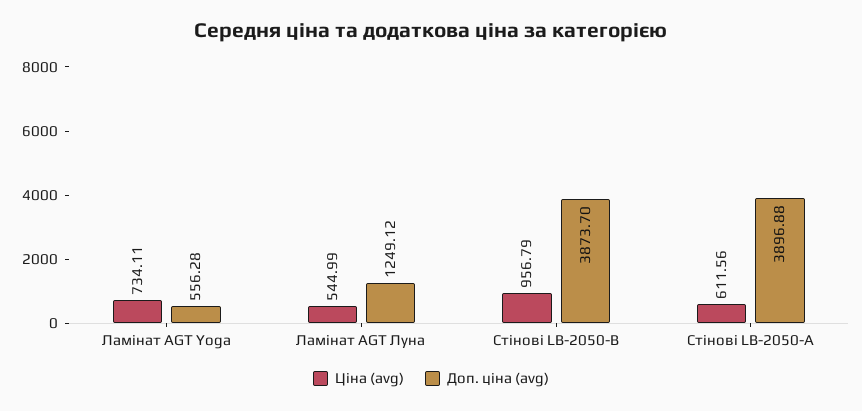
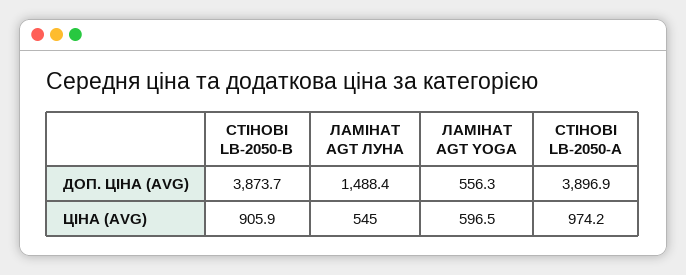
Ціна (avg), Ламінат AGT Yoga: 734.11 -> 596.5
Доп. ціна (avg), Ламінат AGT Луна: 1249.12 -> 1488.4
Ціна (avg), Стінові LB-2050-В: 956.79 -> 905.9
Ціна (avg), Стінові LB-2050-А: 611.56 -> 974.2

